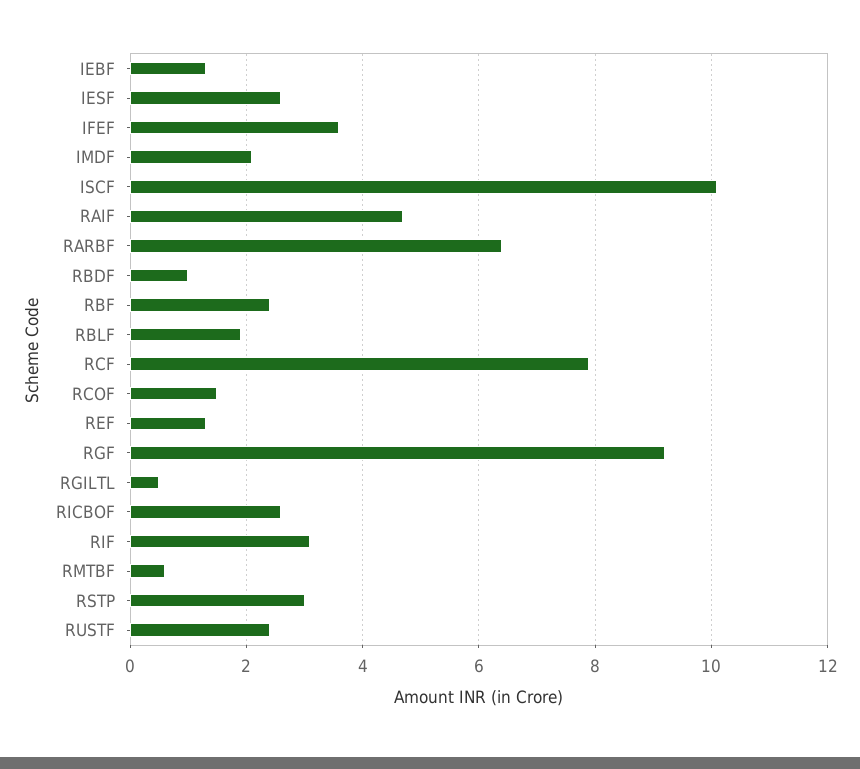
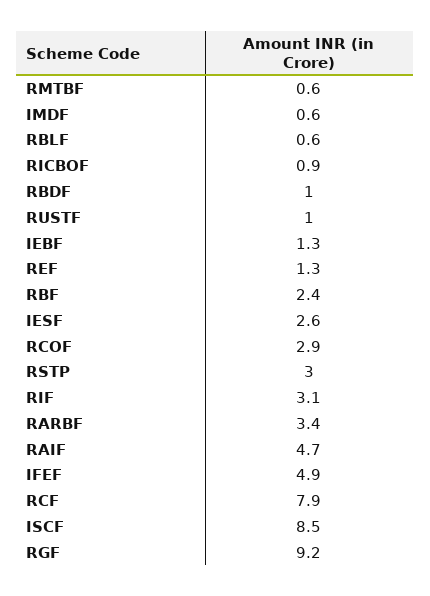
IFEF: 3.5 -> 4.9
IMDF: 2 -> 0.6
ISCF: 10 -> 8.5
RARBF: 6.5 -> 3.4
RBLF: 2 -> 0.6
RCOF: 1.5 -> 2.9
RGILTL: 0.5 -> none
RICBOF: 2.5 -> 0.9
RUSTF: 2.5 -> 1

